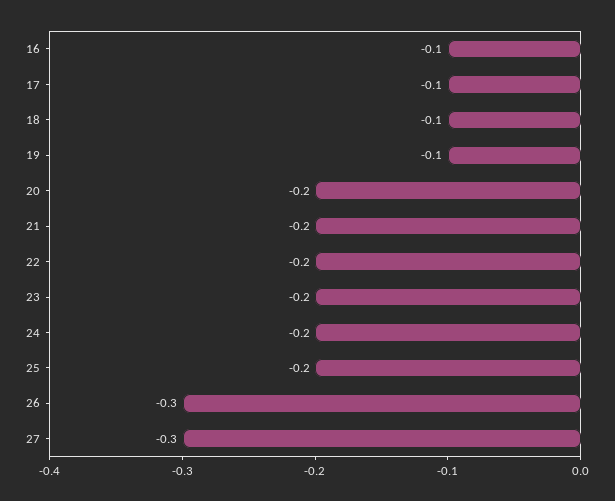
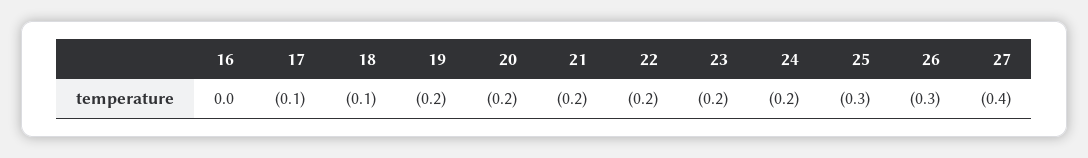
16: -0.1 -> 0
19: -0.1 -> -0.2
25: -0.2 -> -0.3
27: -0.3 -> -0.4

